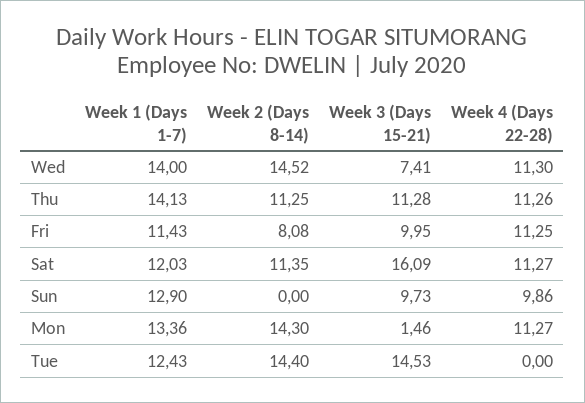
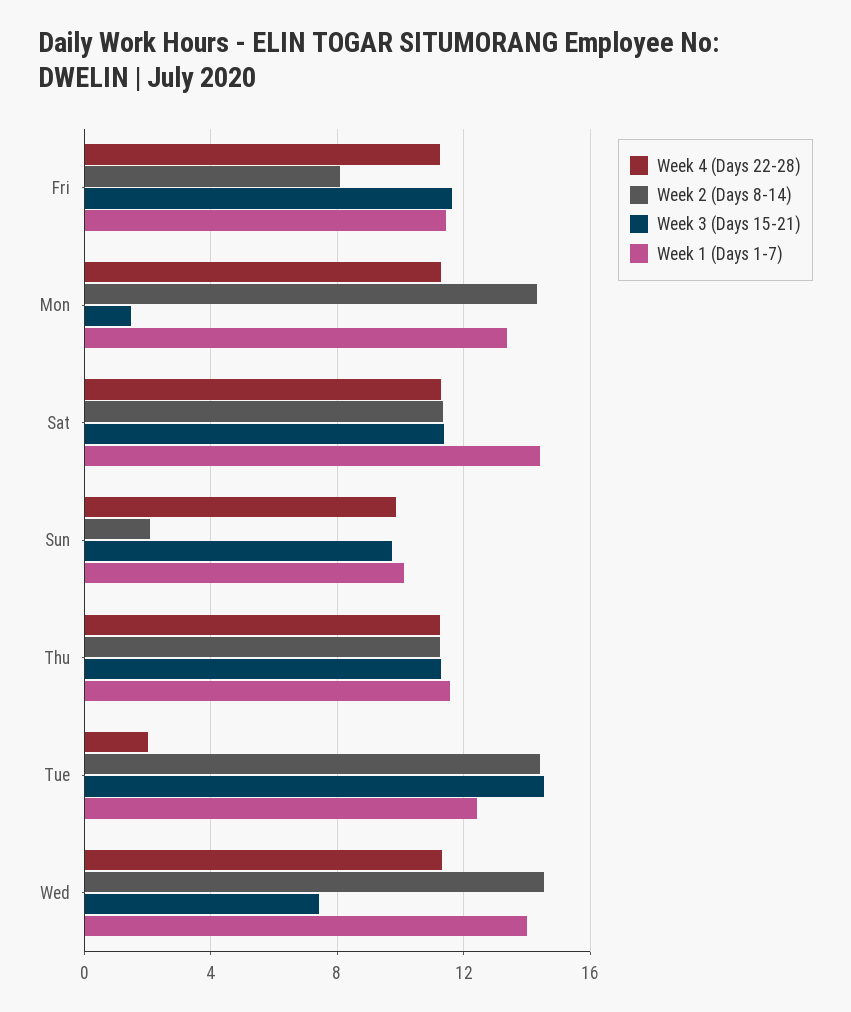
Week 1 (Days 1-7), Thu: 14.13 -> 11.5
Week 3 (Days 15-21), Fri: 9.95 -> 11.5
Week 1 (Days 1-7), Sat: 12.03 -> 14.5
Week 3 (Days 15-21), Sat: 16.09 -> 11.5
Week 1 (Days 1-7), Sun: 12.9 -> 10
Week 2 (Days 8-14), Sun: 0 -> 2
Week 4 (Days 22-28), Tue: 0 -> 2

